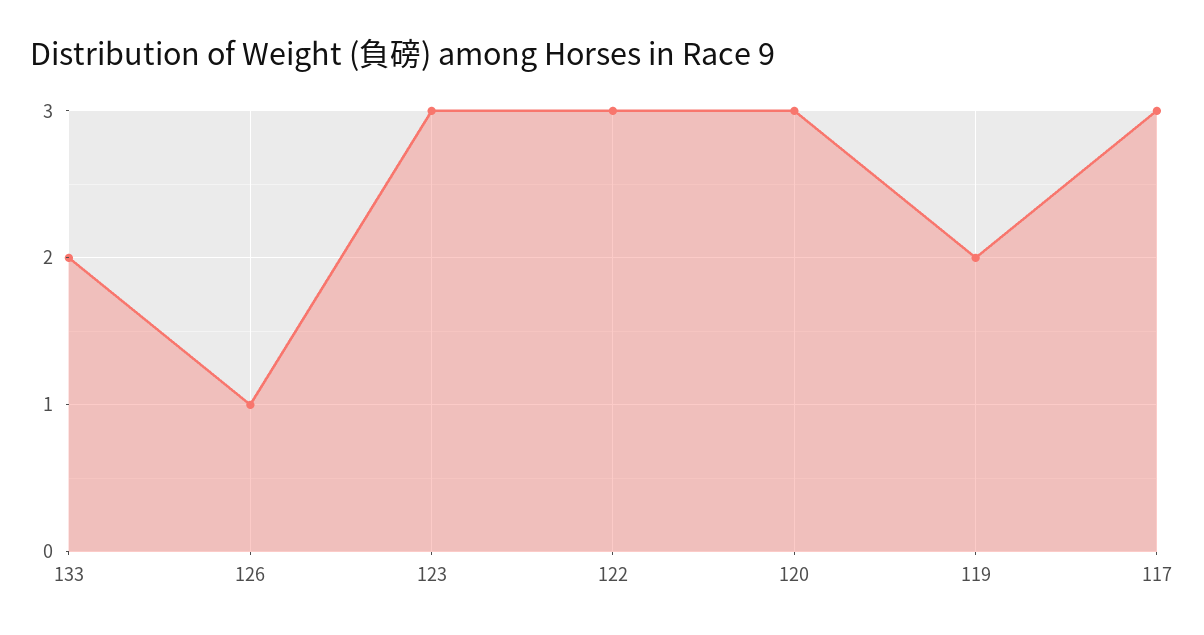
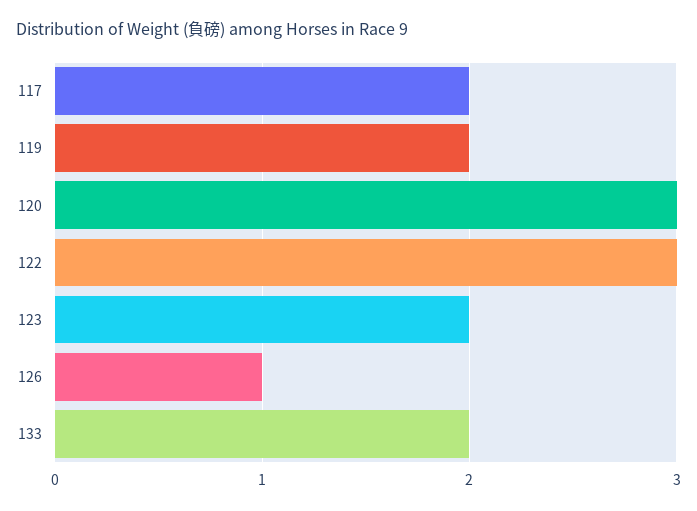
123: 3 -> 2
117: 3 -> 2

